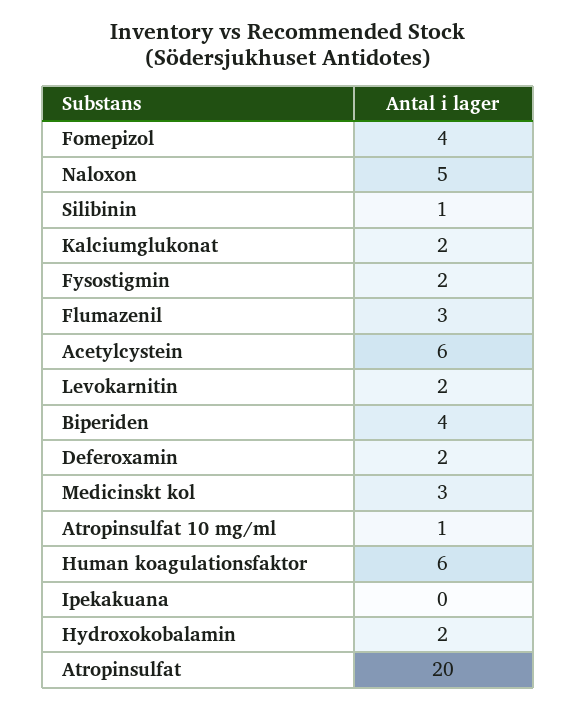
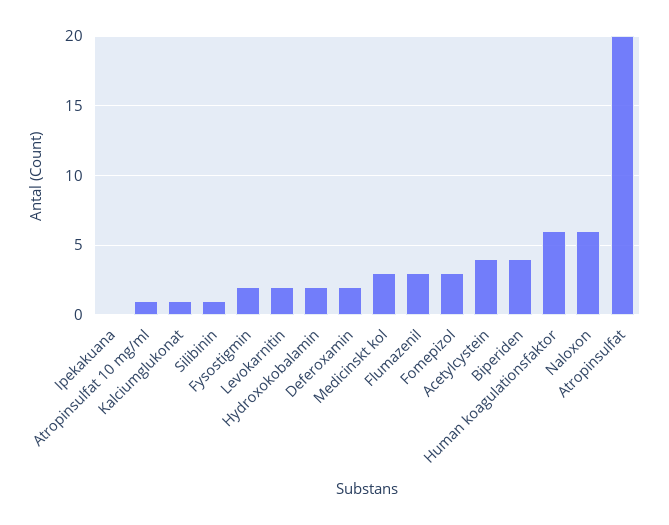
Fomepizol: 4 -> 3
Naloxon: 5 -> 6
Kalciumglukonat: 2 -> 1
Acetylcystein: 6 -> 4

